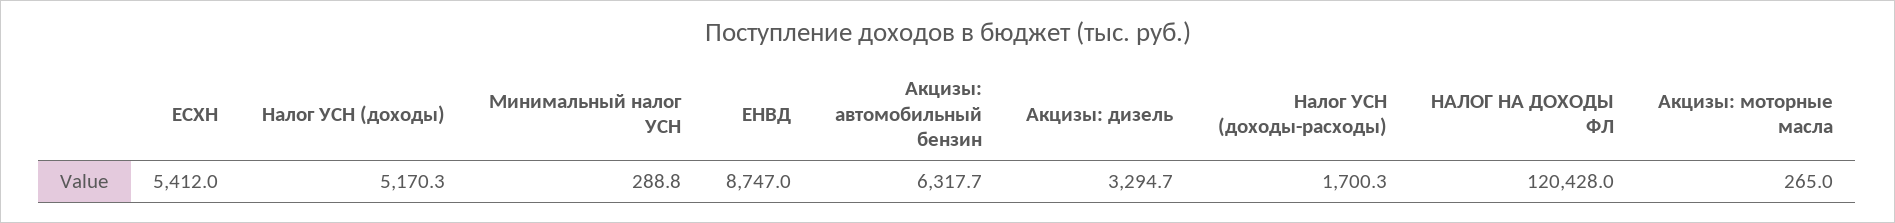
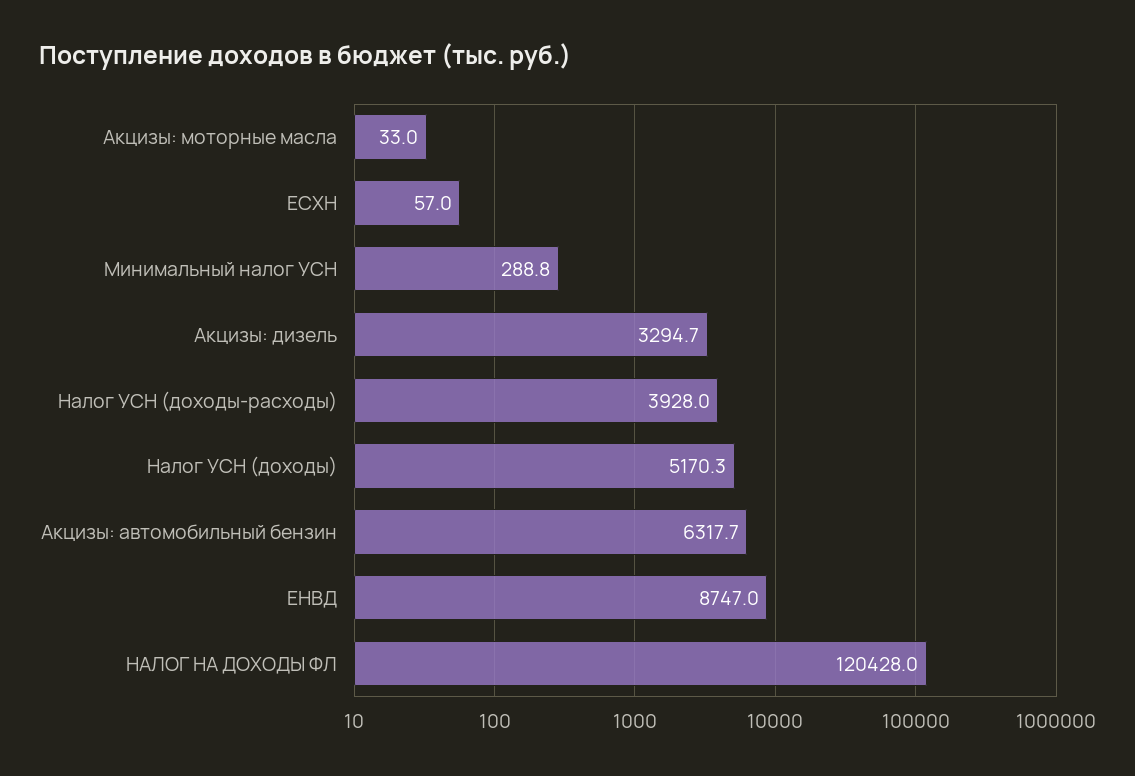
ЕСХН: 5412 -> 57
Налог УСН (доходы-расходы): 1700.3 -> 3928
Акцизы: моторные масла: 265 -> 33

